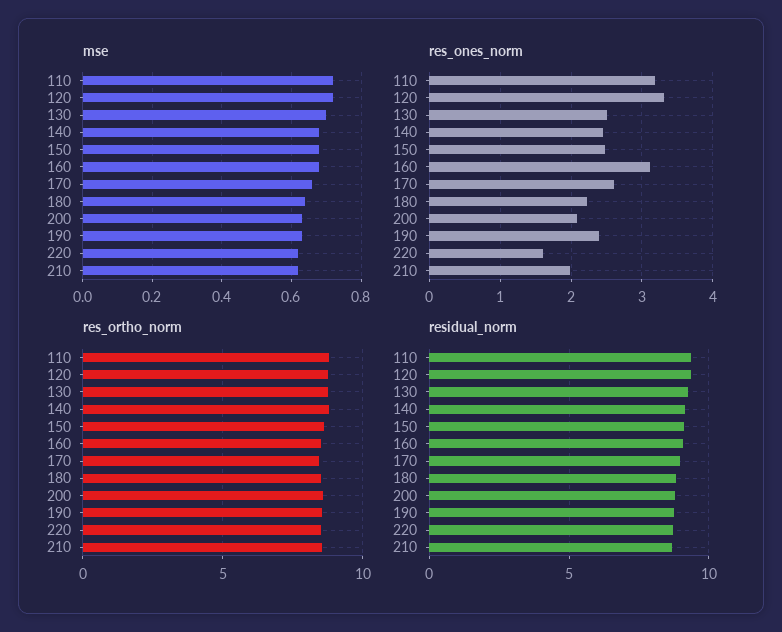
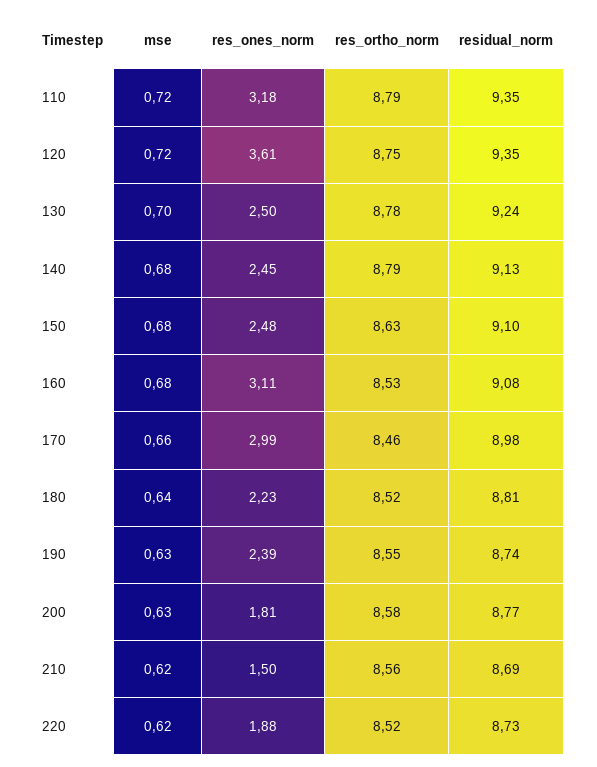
res_ones_norm, 120: 3.3 -> 3.61
res_ones_norm, 170: 2.6 -> 2.99
res_ones_norm, 200: 2.1 -> 1.81
res_ones_norm, 220: 1.6 -> 1.88
res_ones_norm, 210: 2 -> 1.5

